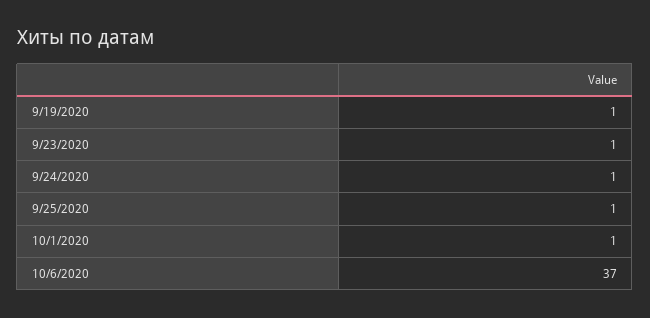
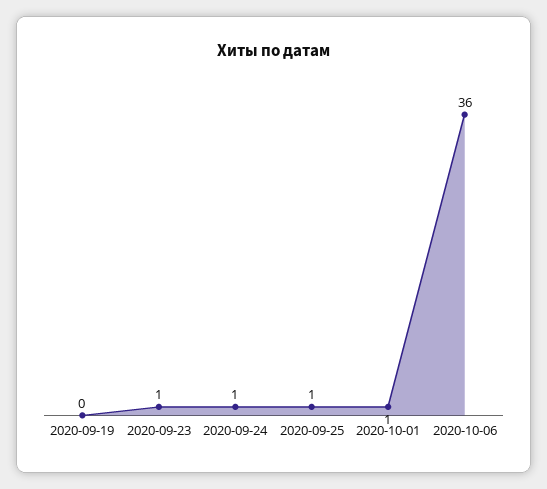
9/19/2020: 1 -> 0
10/6/2020: 37 -> 36

